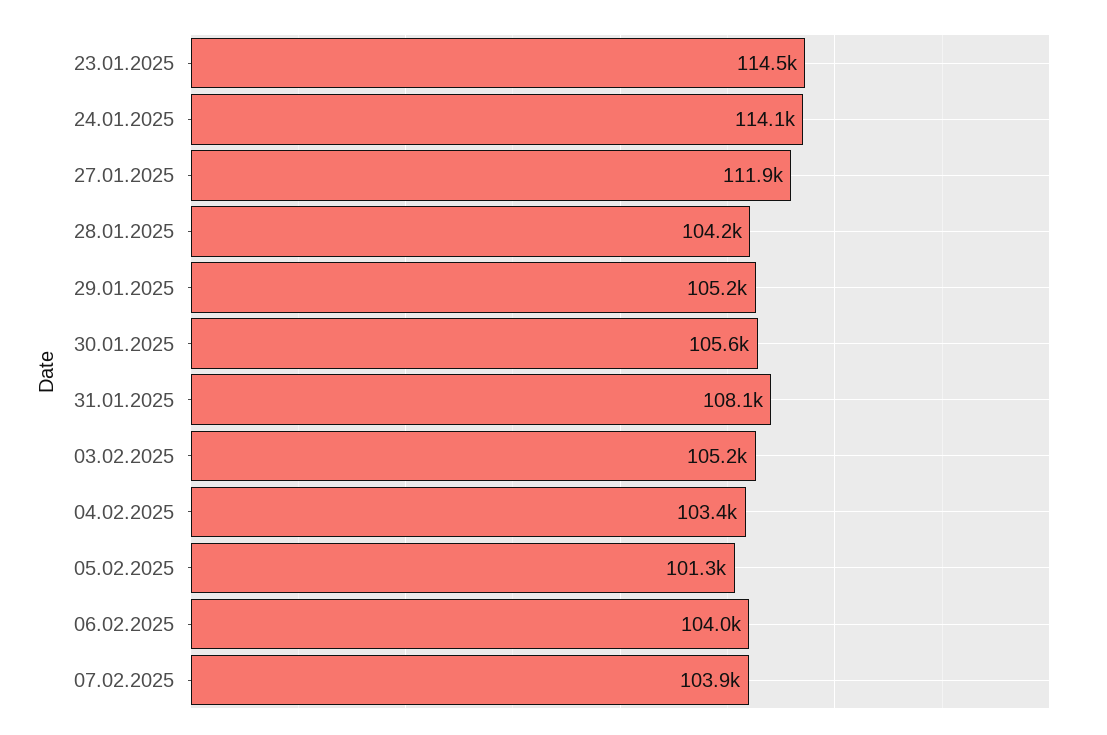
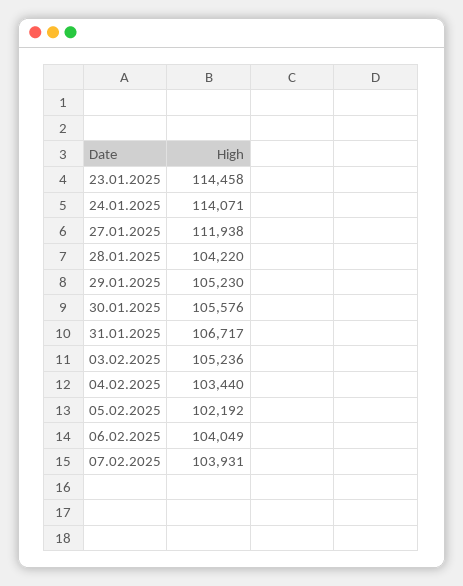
31.01.2025: 108100 -> 106717
05.02.2025: 101300 -> 102192

